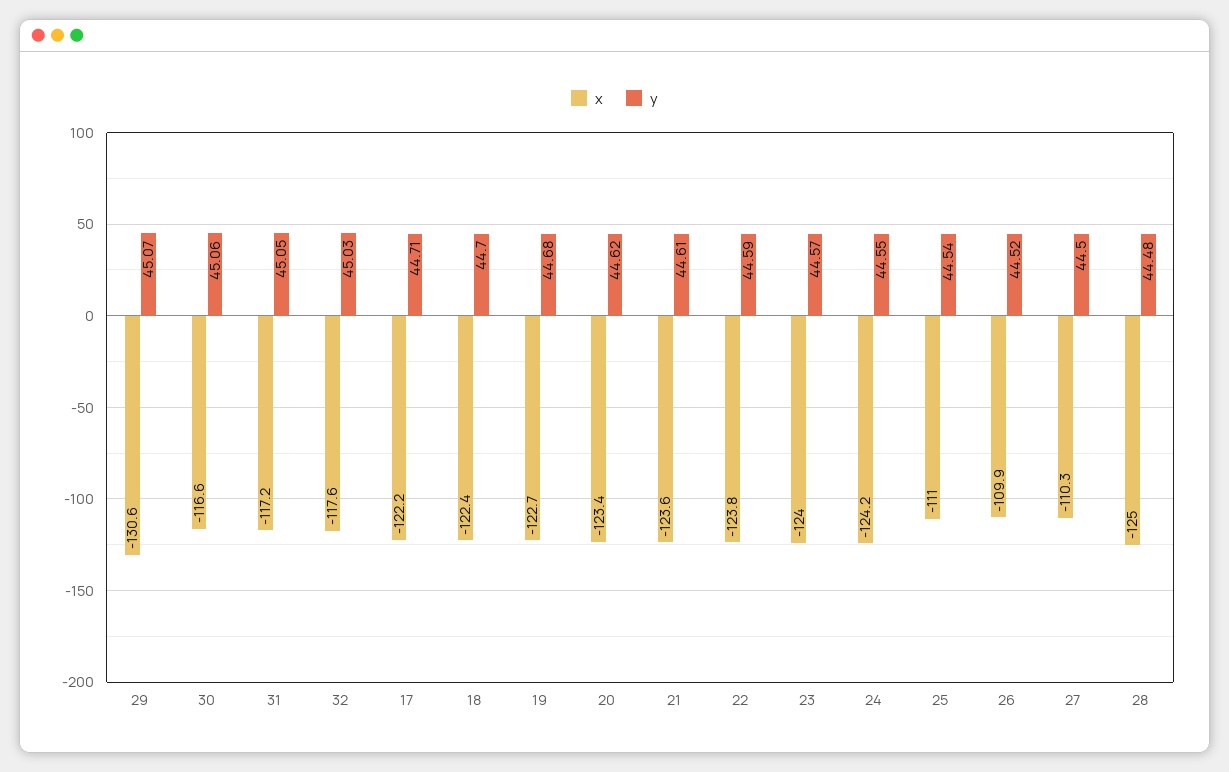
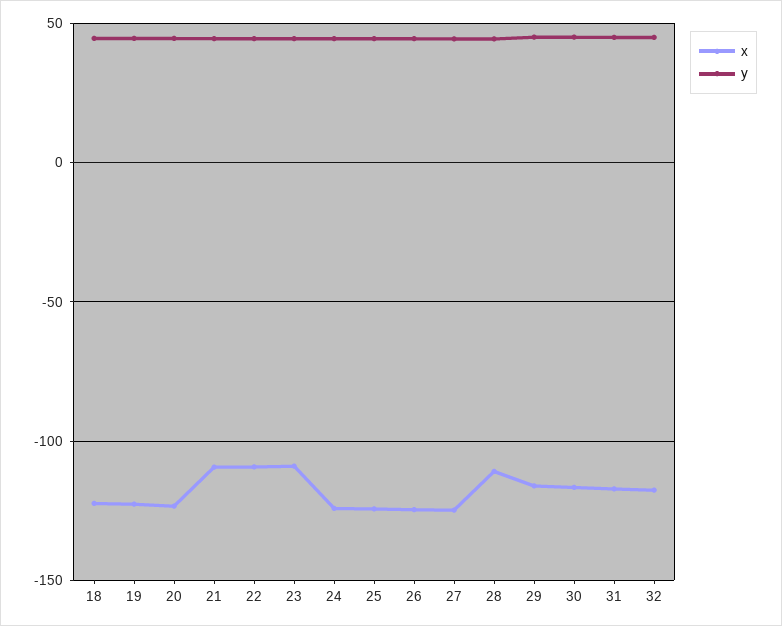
x, 29: -130.6 -> -115
x, 17: -122.2 -> none
y, 17: 44.71 -> none
x, 21: -123.6 -> -110
x, 22: -123.8 -> -110
x, 23: -124 -> -110
x, 25: -111 -> -125
x, 26: -109.9 -> -125
x, 27: -110.3 -> -125
x, 28: -125 -> -110

